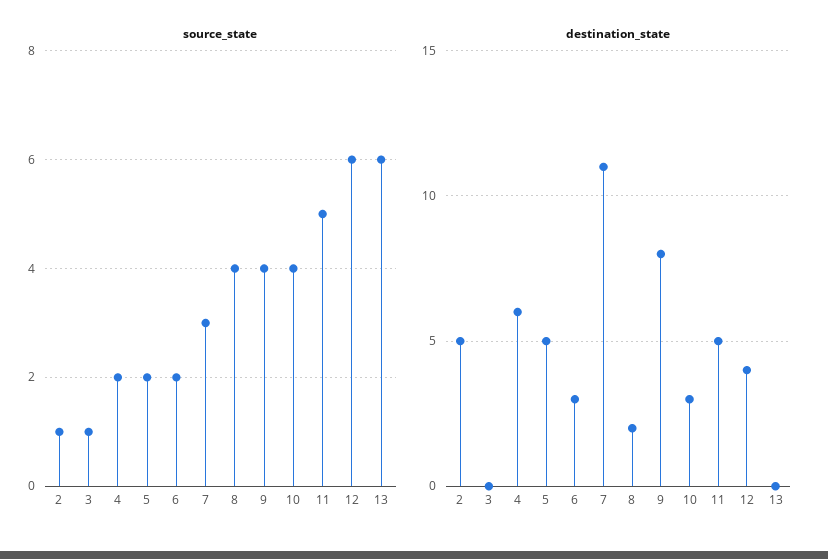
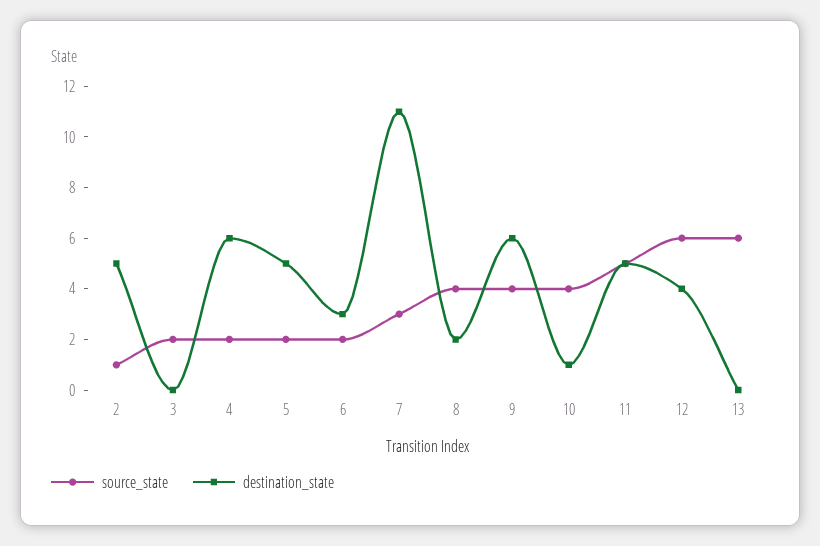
source_state, 3: 1 -> 2
destination_state, 9: 8 -> 6
destination_state, 10: 3 -> 1

